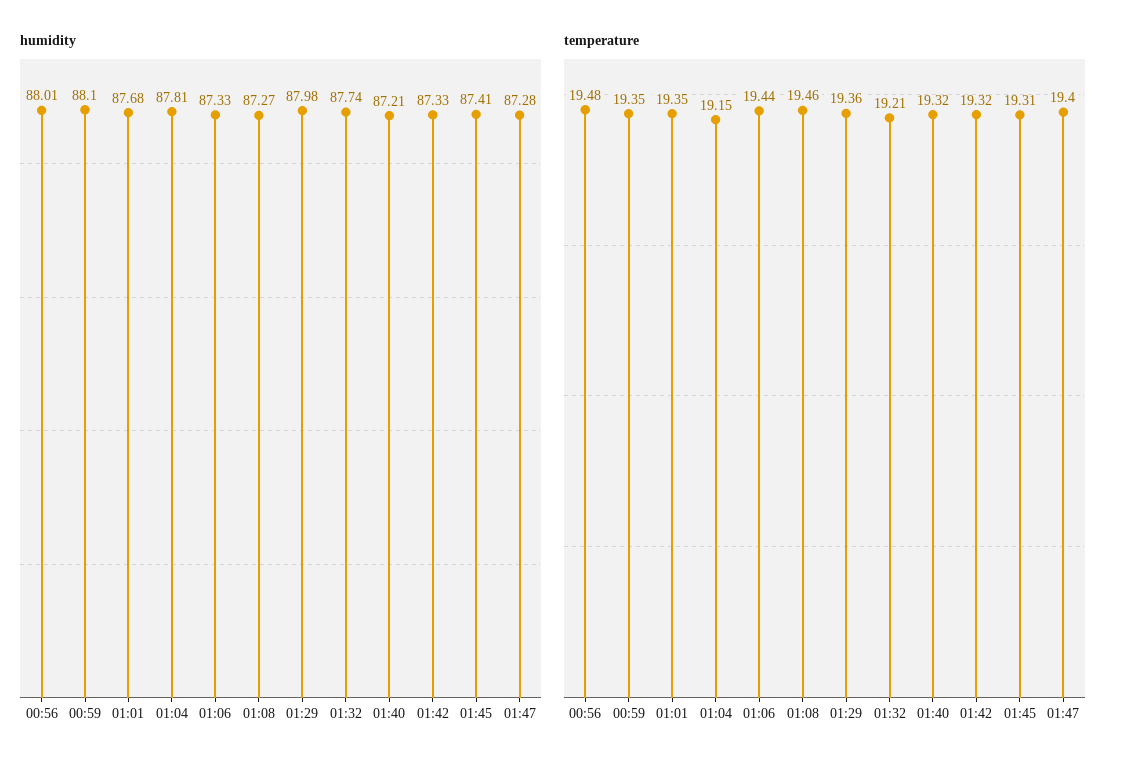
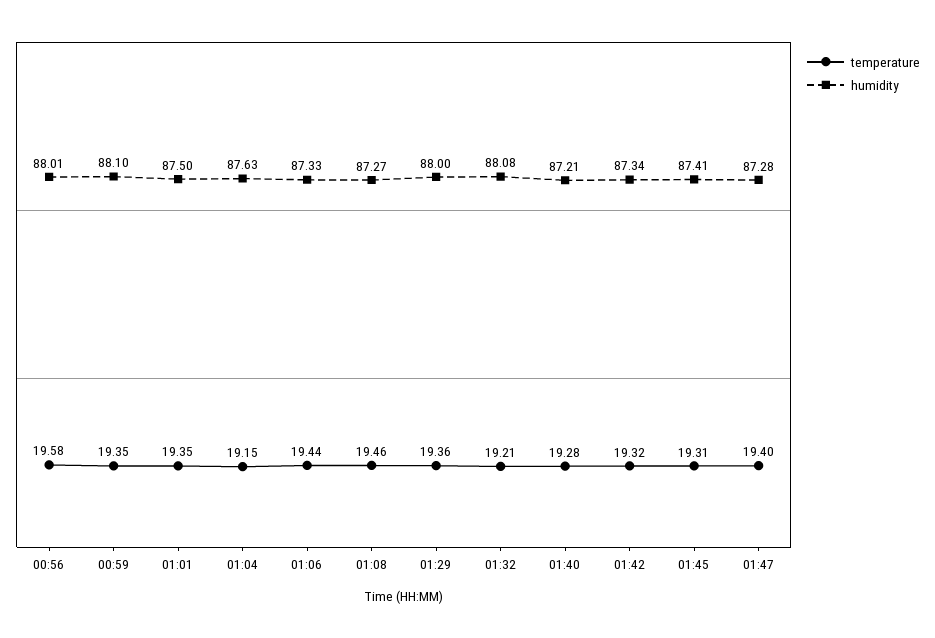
humidity, 01:01: 87.68 -> 87.5
humidity, 01:04: 87.81 -> 87.63
humidity, 01:29: 87.98 -> 88
humidity, 01:32: 87.74 -> 88.08
humidity, 01:42: 87.33 -> 87.34
temperature, 00:56: 19.48 -> 19.58
temperature, 01:40: 19.32 -> 19.28

